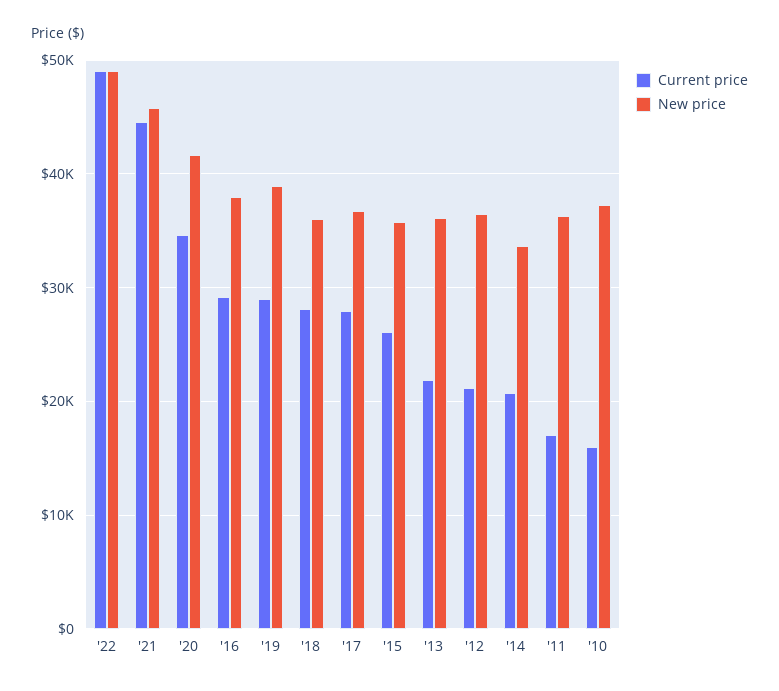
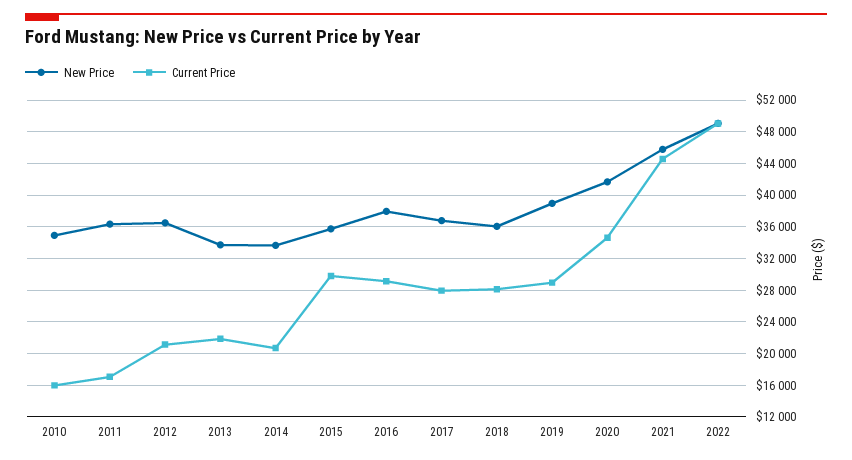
Current price, '15: 26000 -> 30000
New price, '13: 36000 -> 34000
New price, '10: 37000 -> 35000

